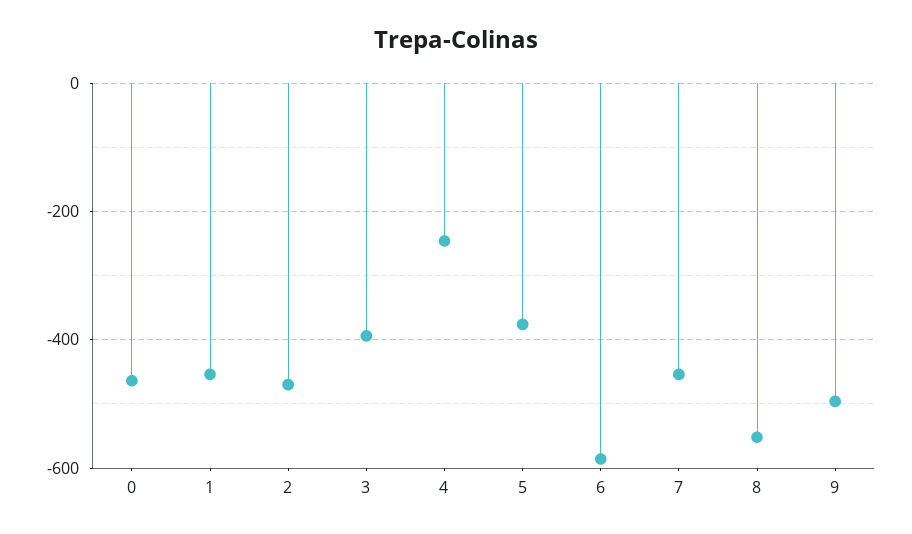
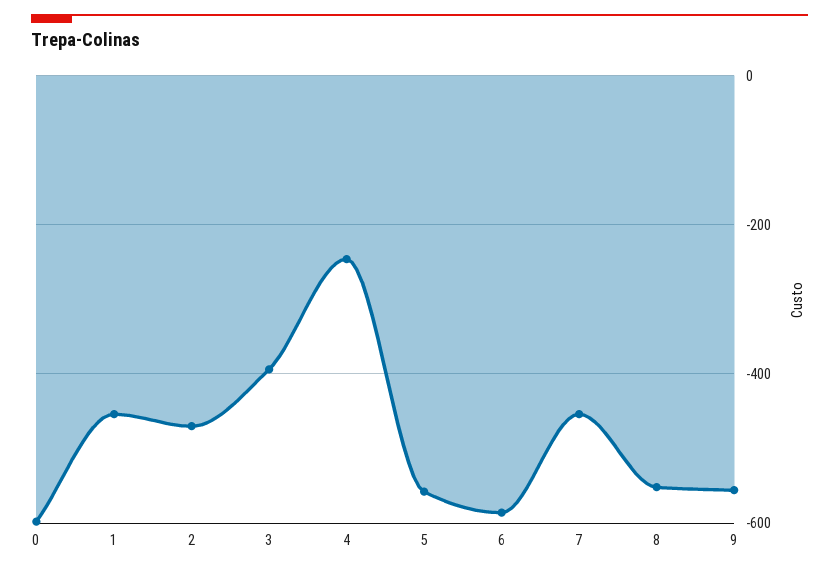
0: -460 -> -600
5: -380 -> -560
9: -500 -> -560

